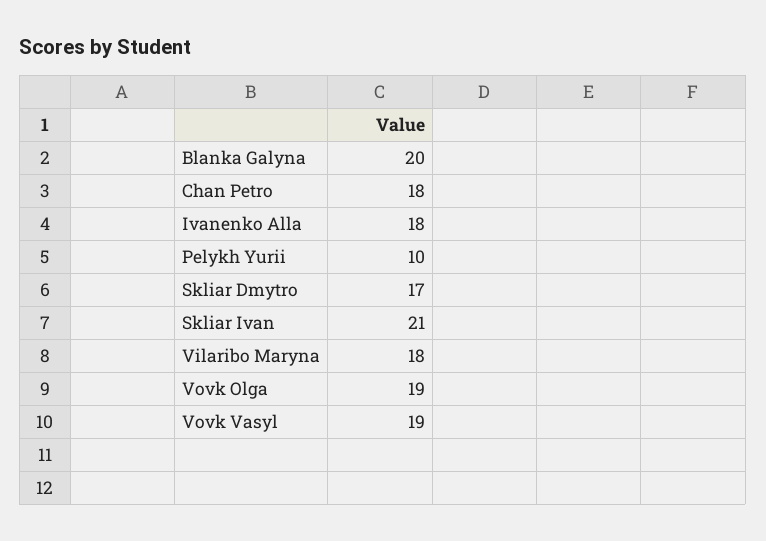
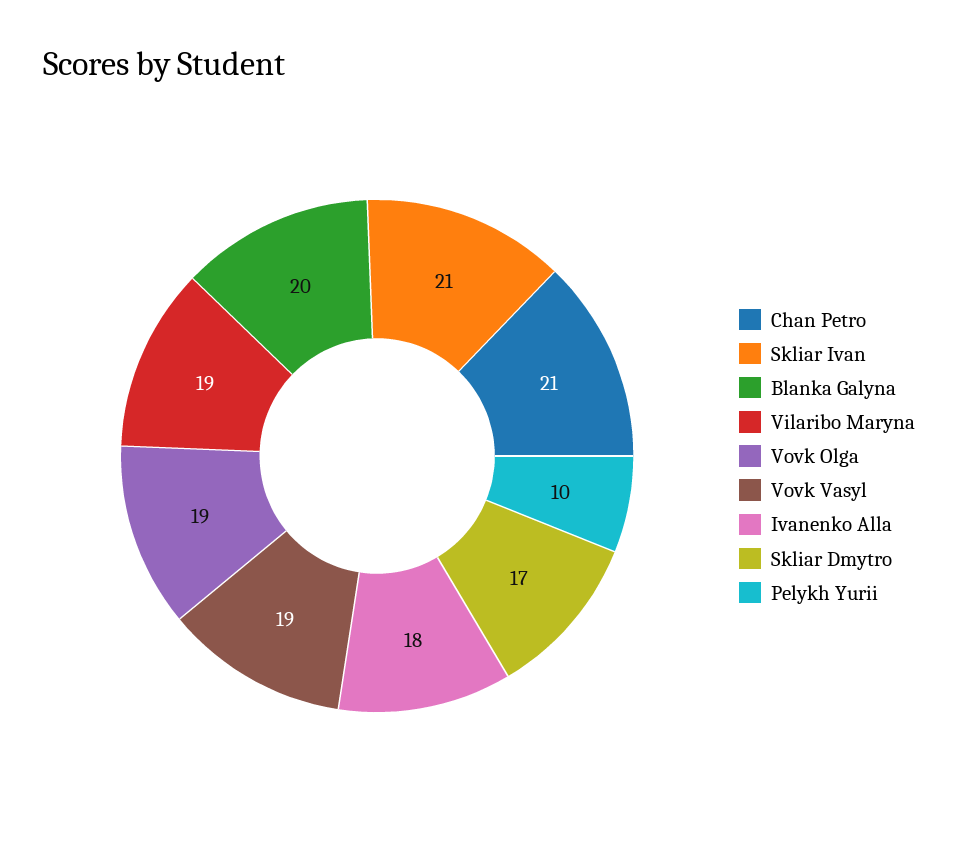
Chan Petro: 18 -> 21
Vilaribo Maryna: 18 -> 19

